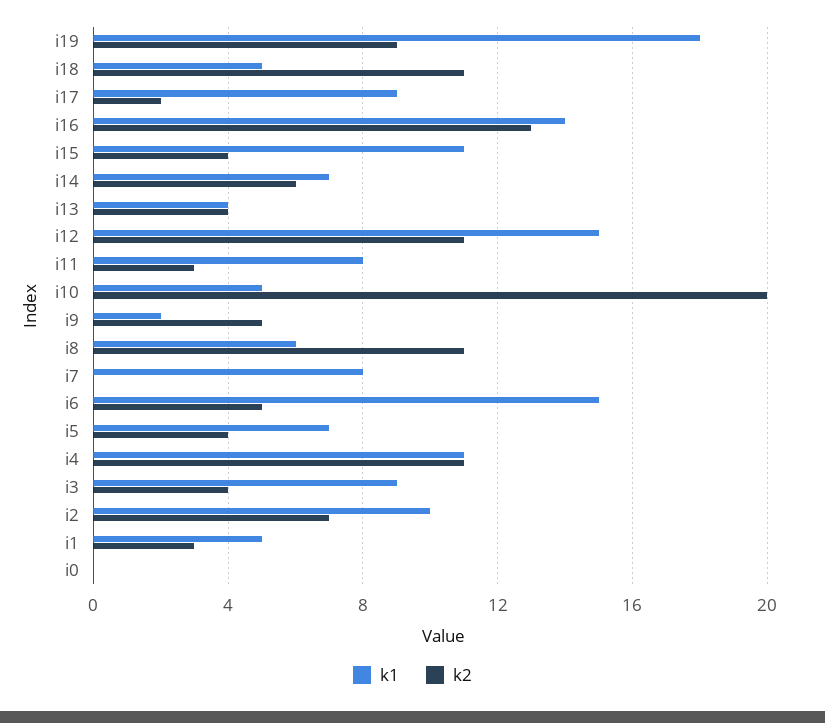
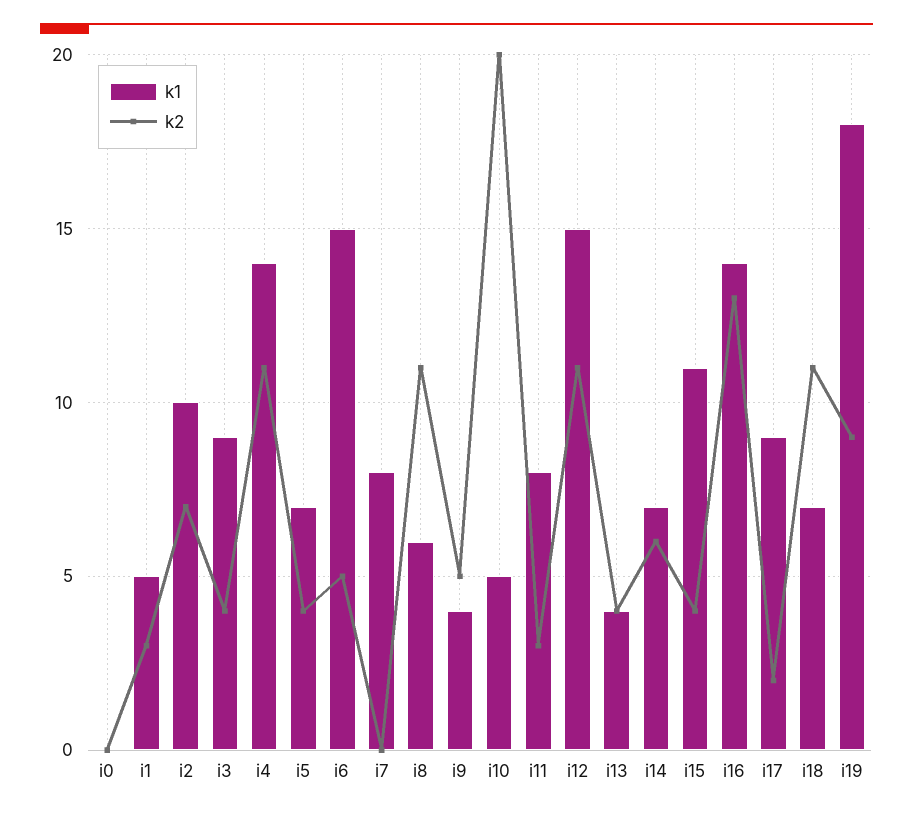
k1, i18: 5 -> 7
k1, i9: 2 -> 4
k1, i4: 11 -> 14

